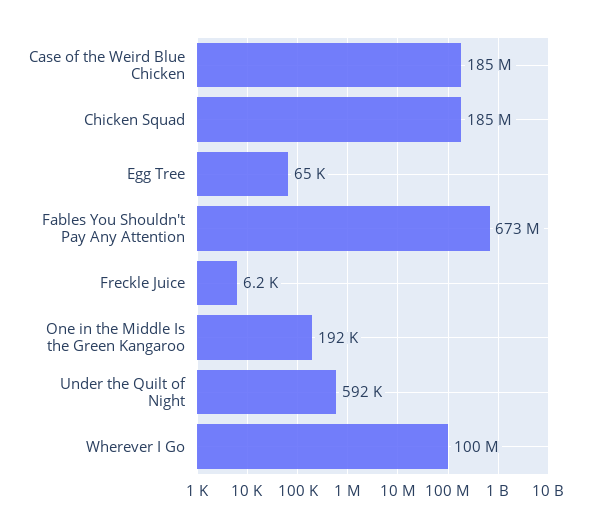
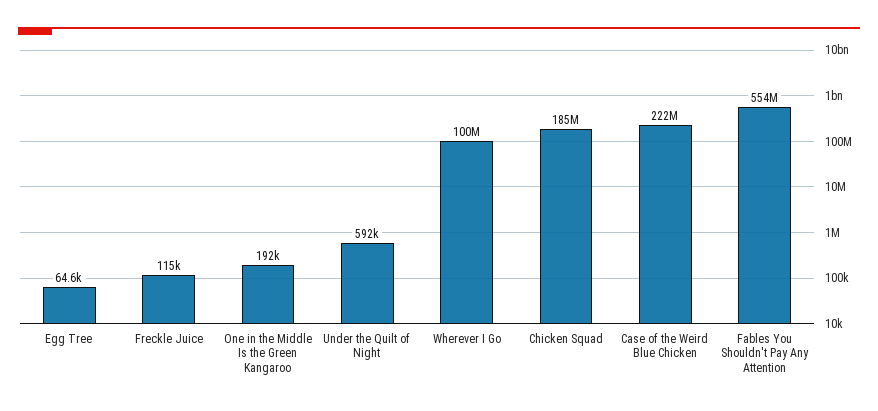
Case of the Weird Blue Chicken: 185000000 -> 222000000
Fables You Shouldn't Pay Any Attention: 673000000 -> 554000000
Freckle Juice: 6200 -> 115000

